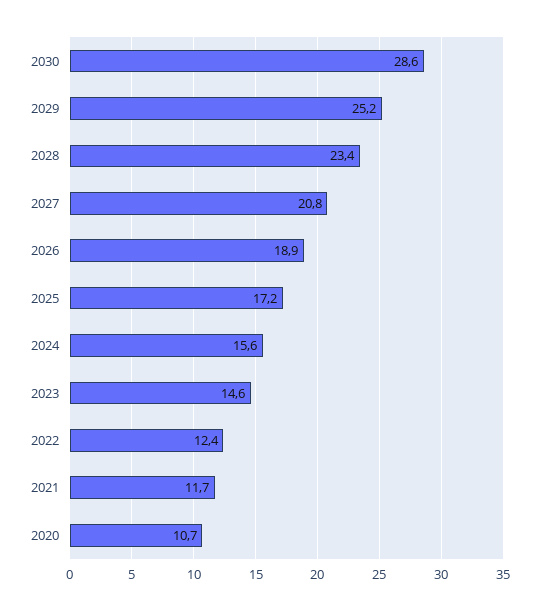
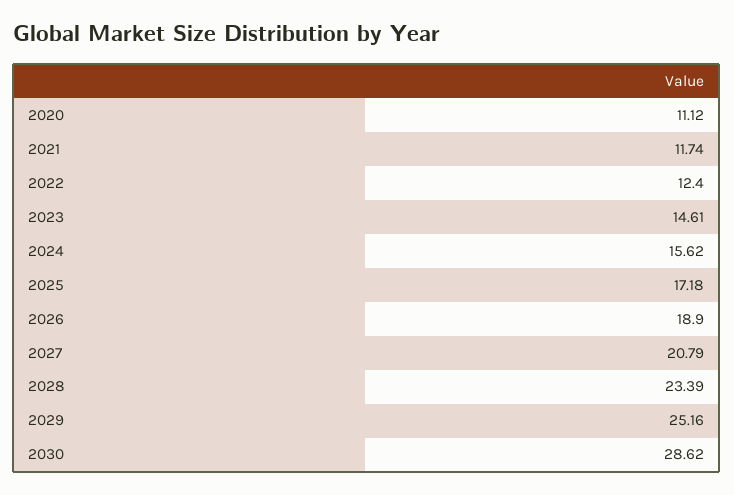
2020: 10.7 -> 11.12

